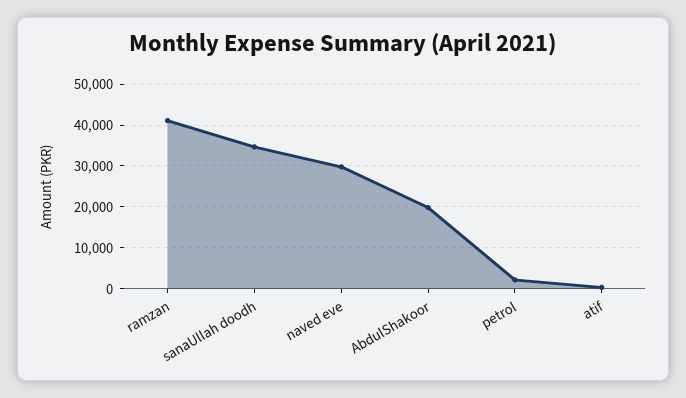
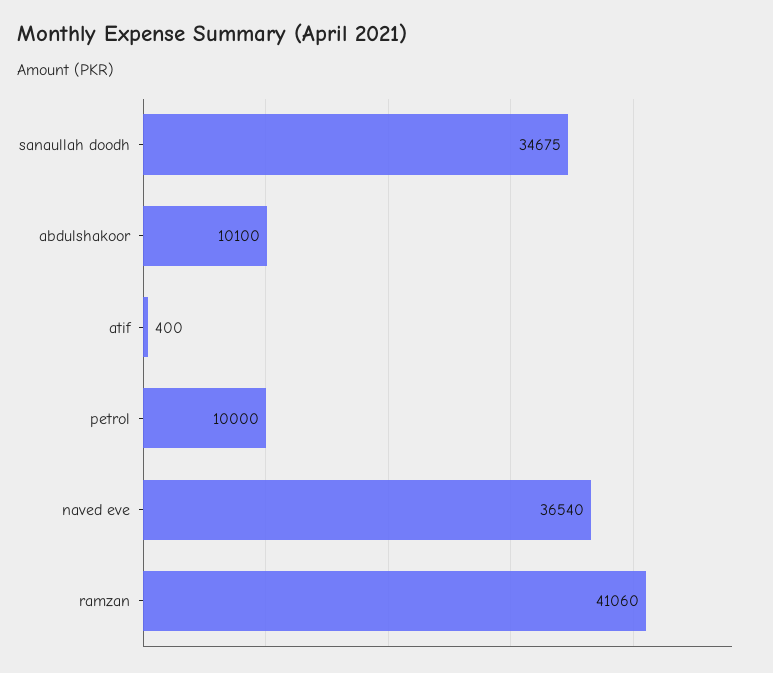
naved eve: 30000 -> 36540
AbdulShakoor: 20000 -> 10100
petrol: 2000 -> 10000

